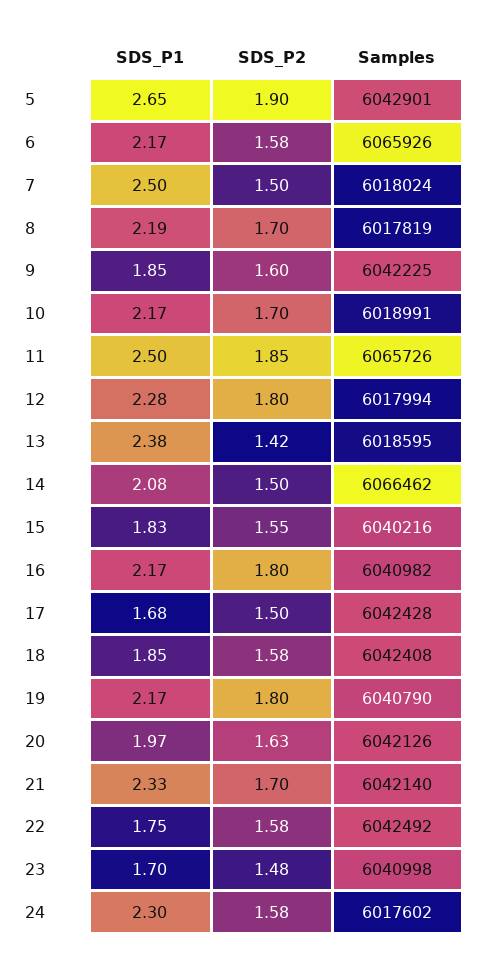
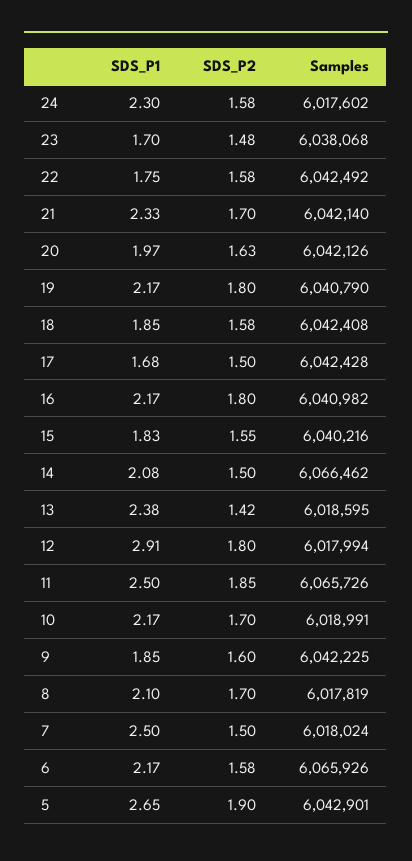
SDS_P1, 8: 2.19 -> 2.1
SDS_P1, 12: 2.28 -> 2.91
Samples, 23: 6040998 -> 6038068

